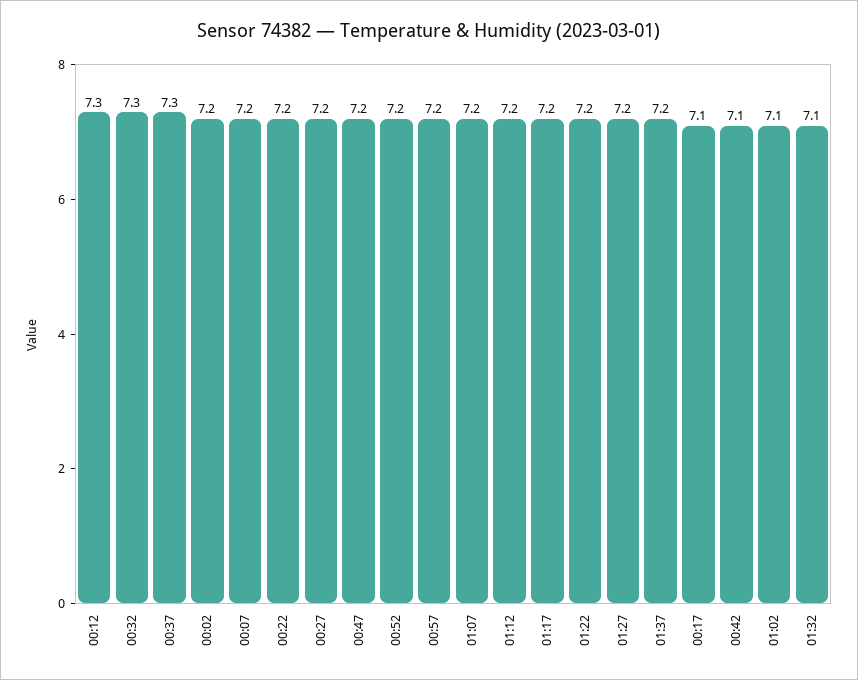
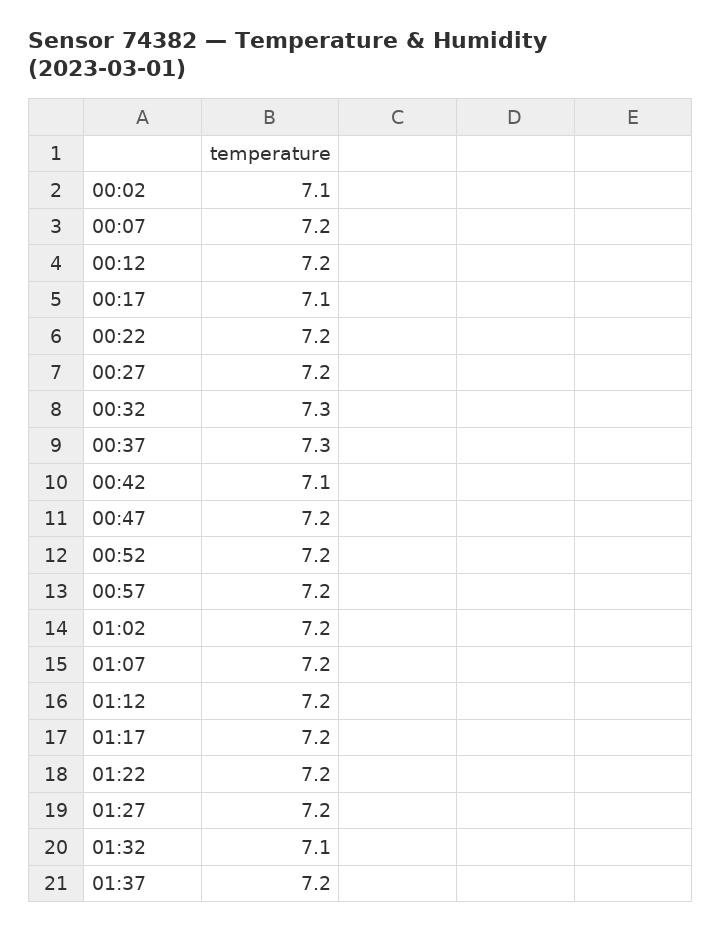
00:12: 7.3 -> 7.2
00:02: 7.2 -> 7.1
01:02: 7.1 -> 7.2

